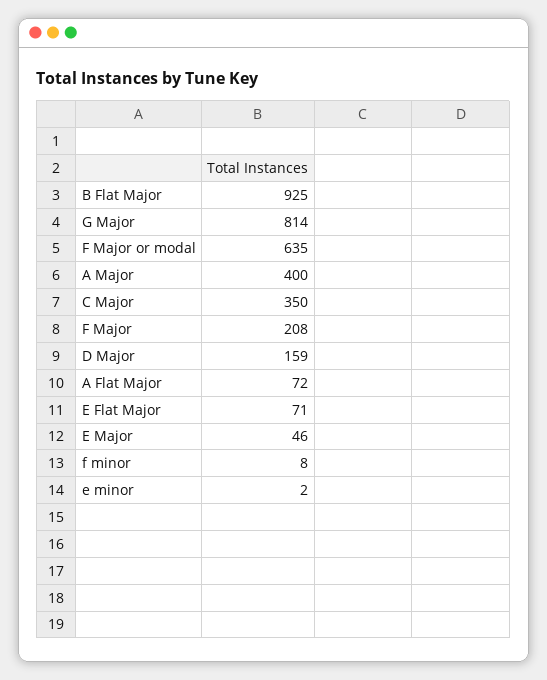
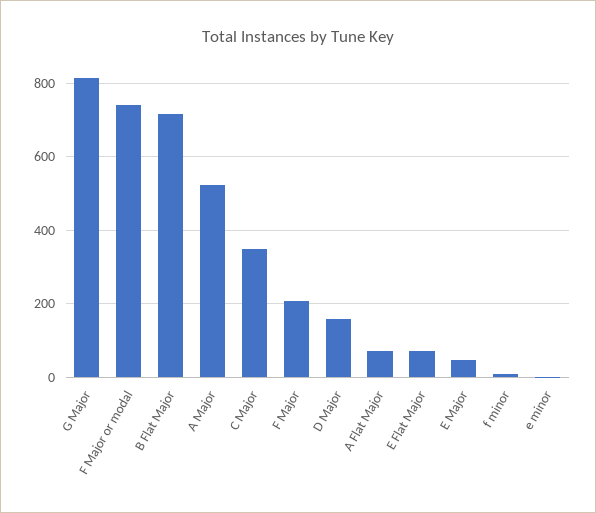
B Flat Major: 925 -> 720
F Major or modal: 635 -> 740
A Major: 400 -> 520

